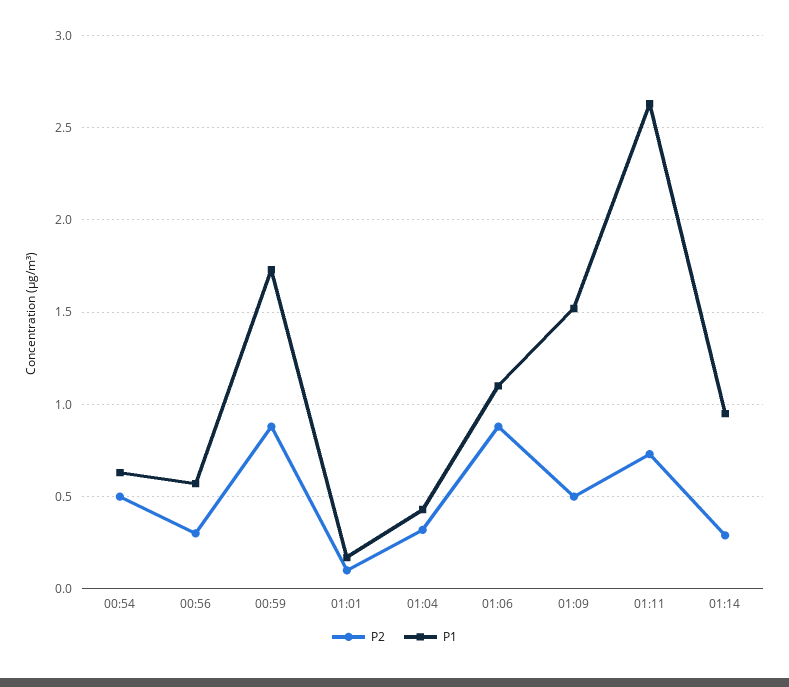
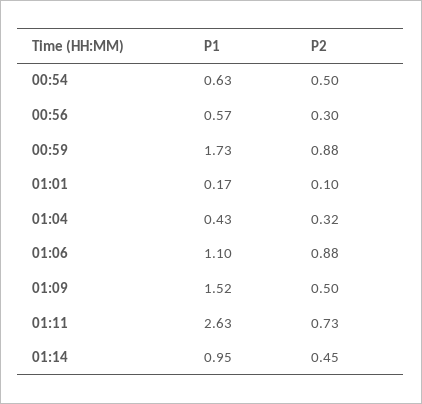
P2, 01:14: 0.3 -> 0.45

